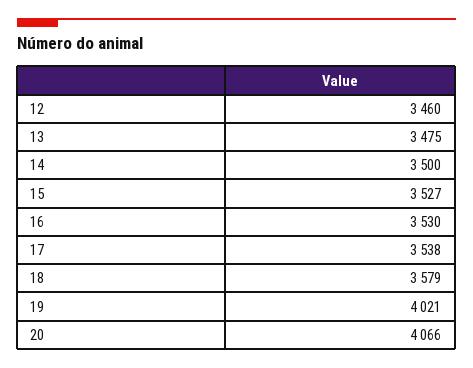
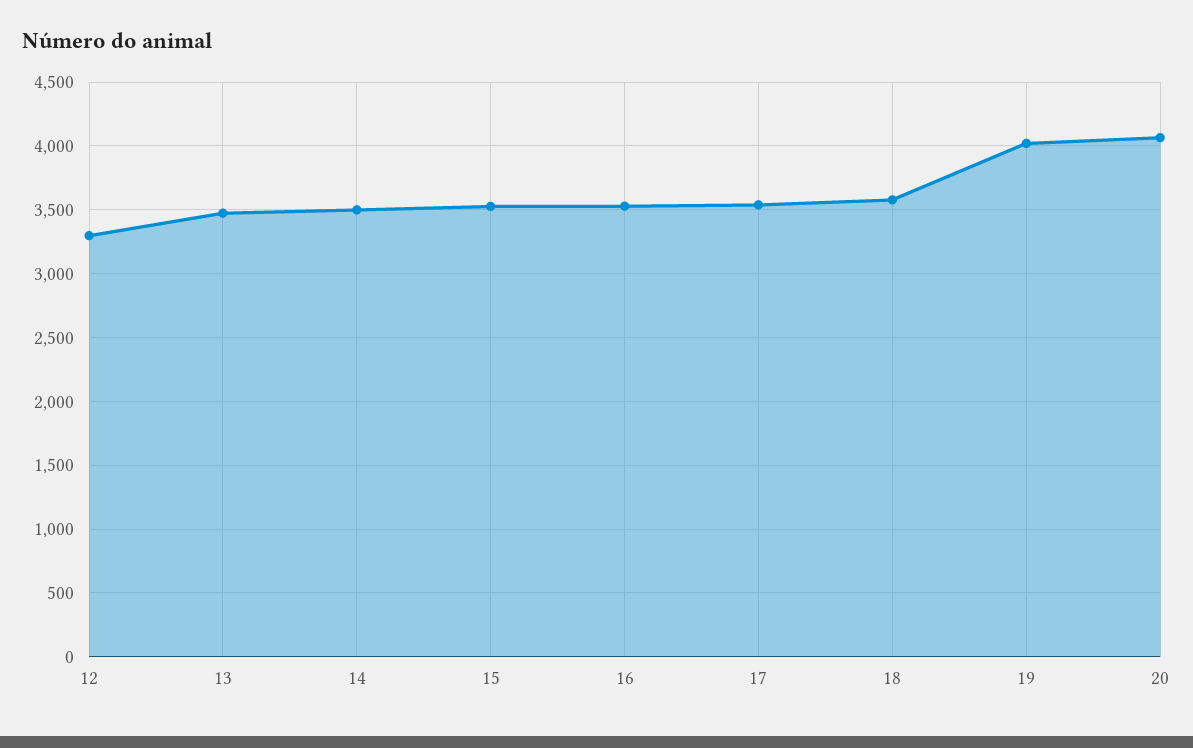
12: 3460 -> 3300

